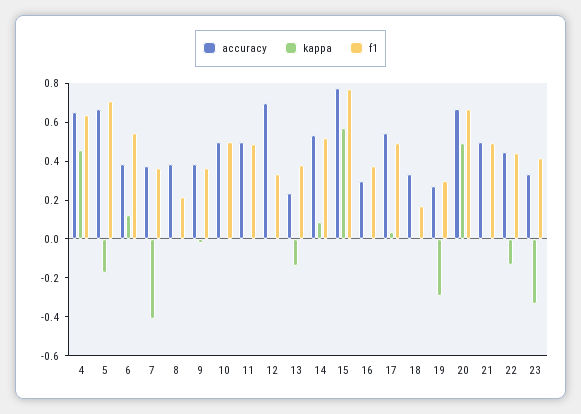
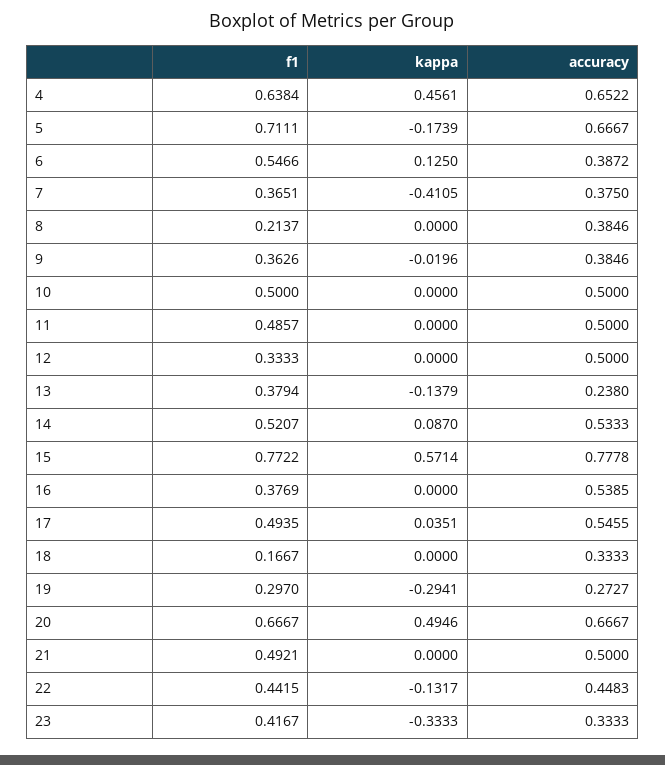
accuracy, 12: 0.7 -> 0.5
accuracy, 16: 0.3 -> 0.5385

